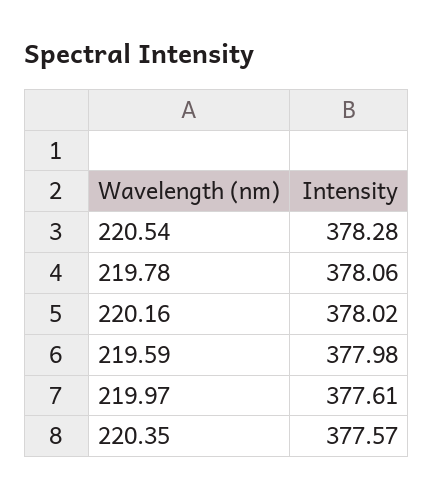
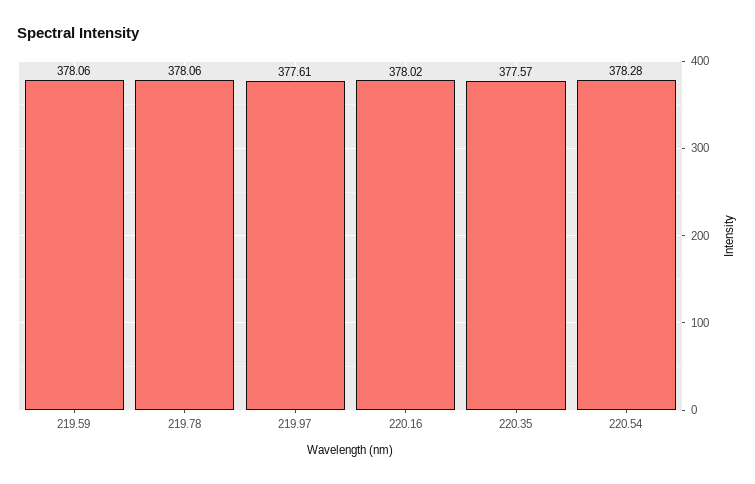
219.59: 377.98 -> 378.06

